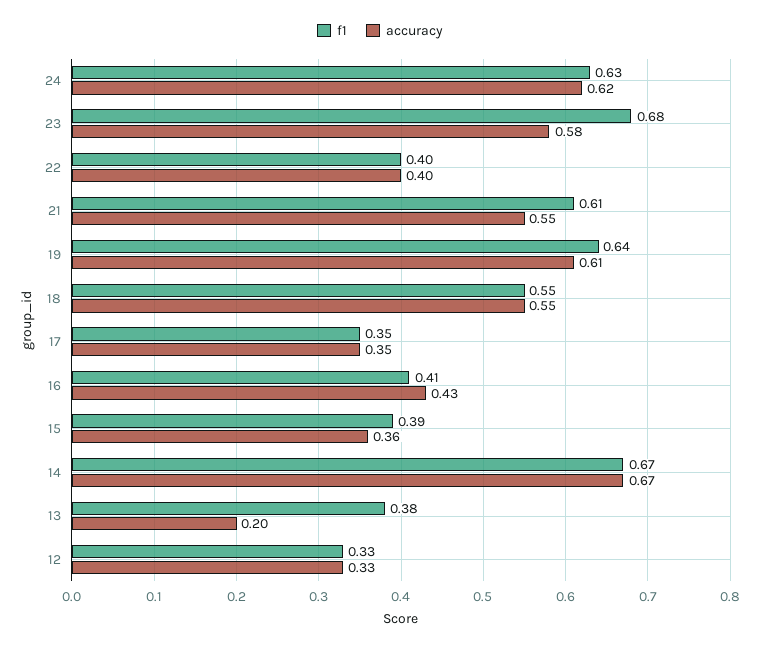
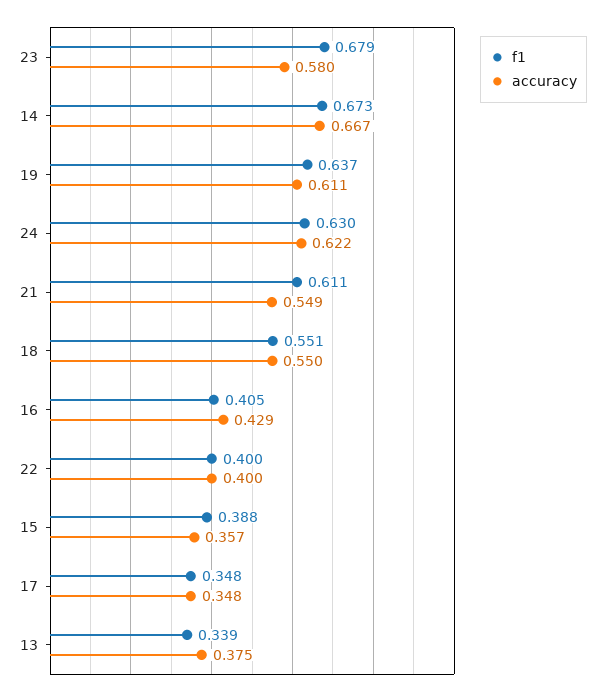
f1, 13: 0.38 -> 0.339
accuracy, 13: 0.2 -> 0.375
f1, 12: 0.33 -> none
accuracy, 12: 0.33 -> none

